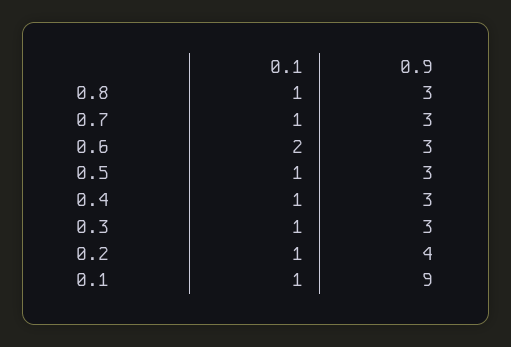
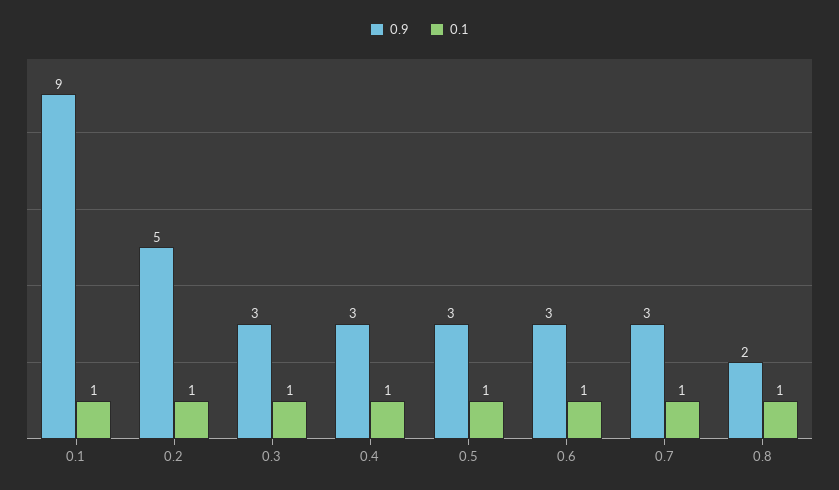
0.9, 0.8: 3 -> 2
0.1, 0.6: 2 -> 1
0.9, 0.2: 4 -> 5

